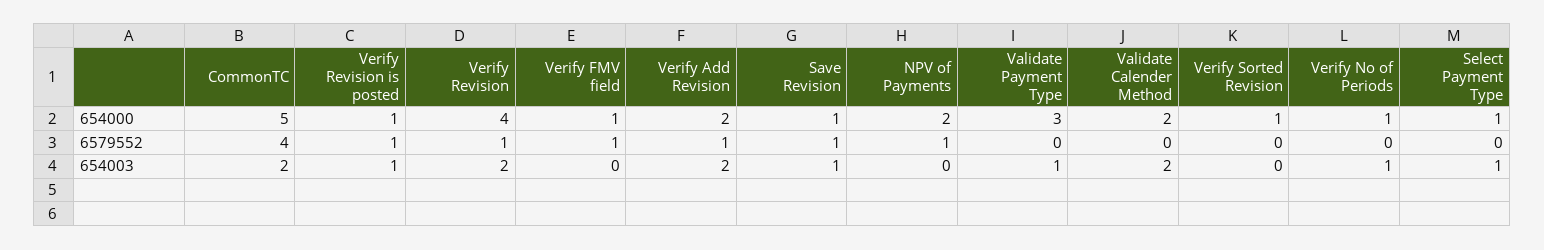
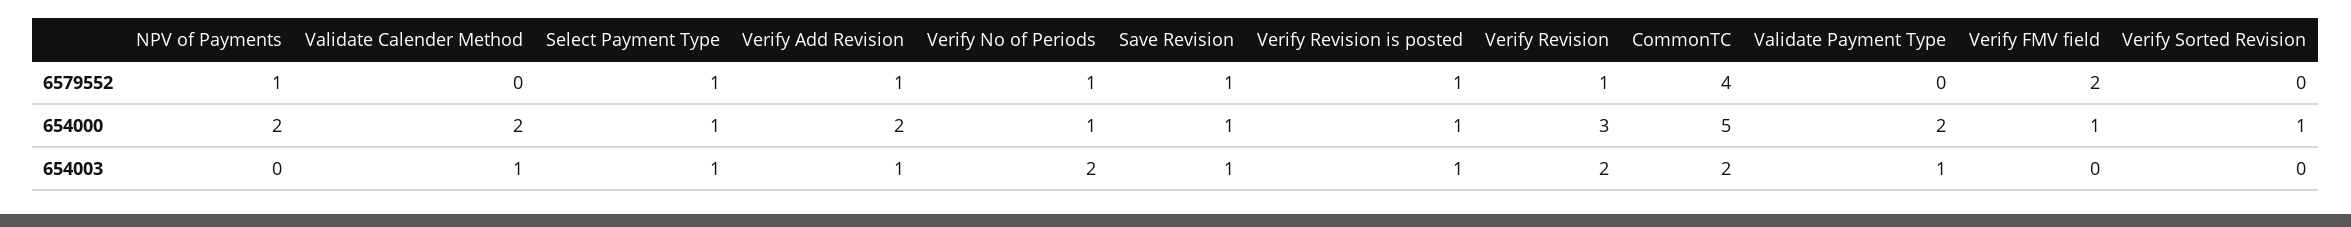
Verify Revision, 654000: 4 -> 3
Validate Payment Type, 654000: 3 -> 2
Verify FMV field, 6579552: 1 -> 2
Verify No of Periods, 6579552: 0 -> 1
Select Payment Type, 6579552: 0 -> 1
Verify Add Revision, 654003: 2 -> 1
Validate Calender Method, 654003: 2 -> 1
Verify No of Periods, 654003: 1 -> 2

